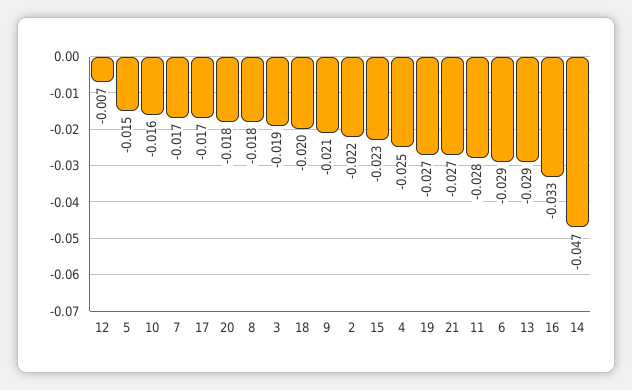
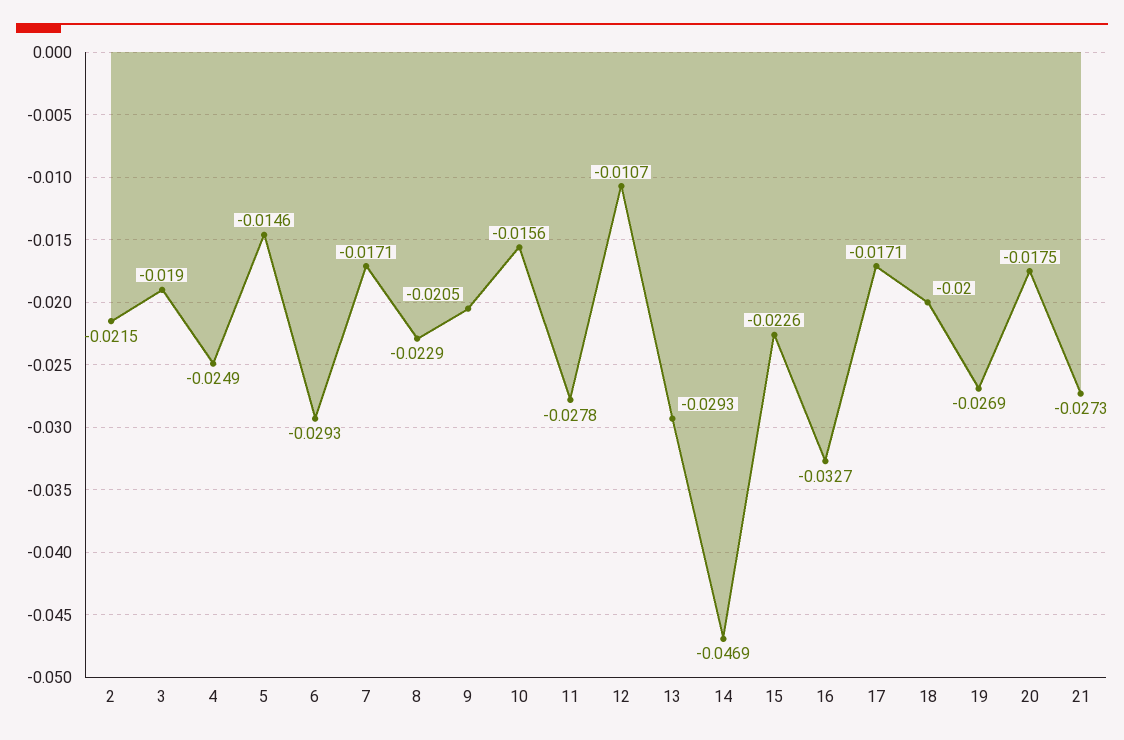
12: -0.007 -> -0.0107
8: -0.018 -> -0.0229

